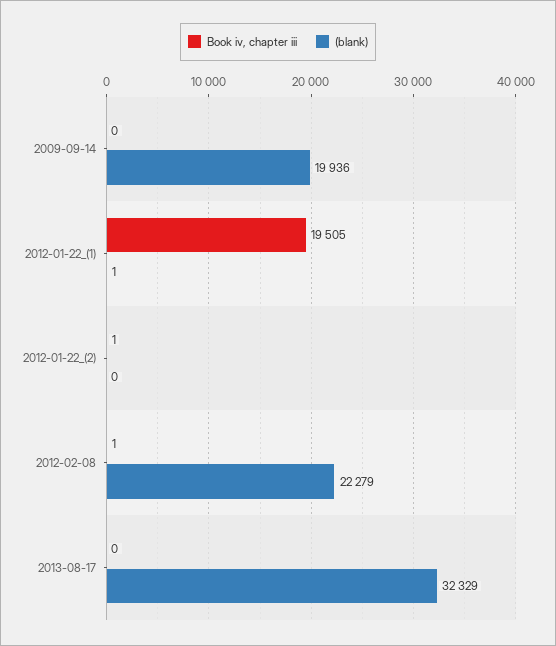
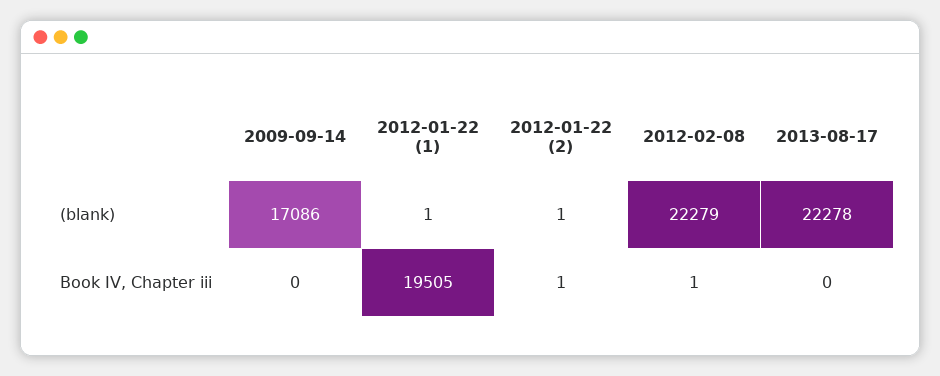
(blank), 2009-09-14: 19936 -> 17086
(blank), 2012-01-22_(2): 0 -> 1
(blank), 2013-08-17: 32329 -> 22278

